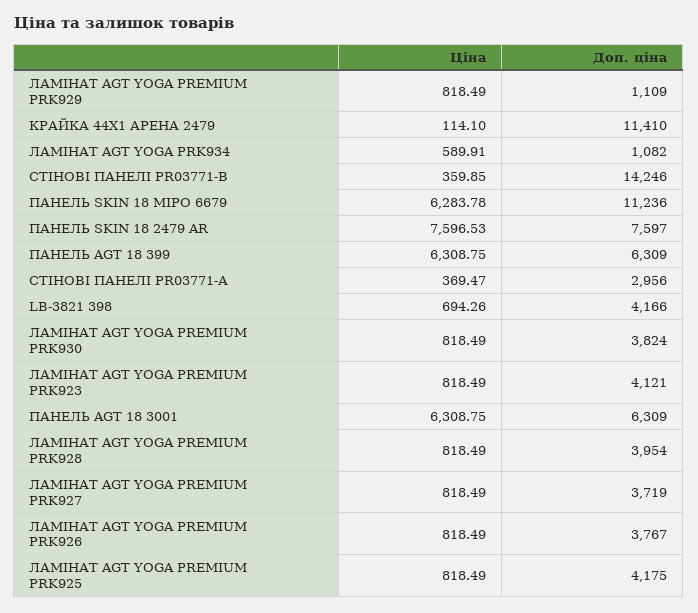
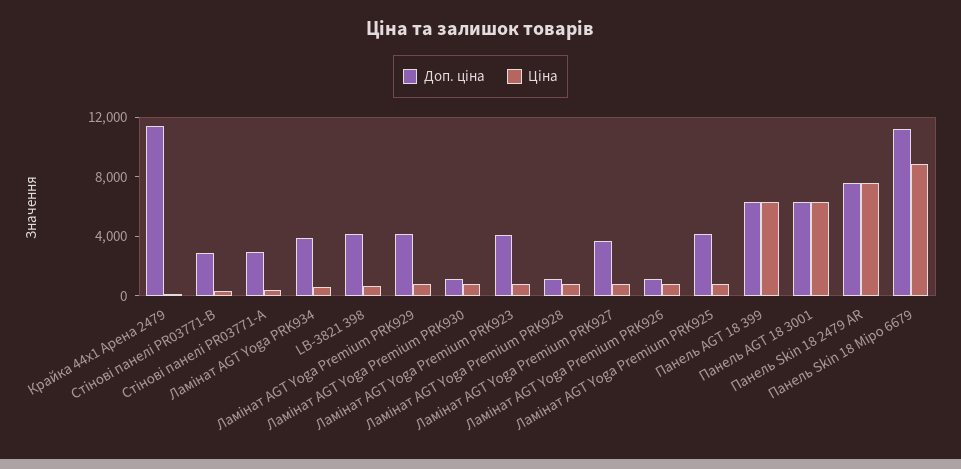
Доп. ціна, ЛАМІНАТ AGT YOGA PREMIUM PRK929: 1109 -> 4000
Доп. ціна, ЛАМІНАТ AGT YOGA PRK934: 1082 -> 4000
Доп. ціна, СТІНОВІ ПАНЕЛІ PR03771-B: 14246 -> 3000
Ціна, ПАНЕЛЬ SKIN 18 МІРО 6679: 6283.78 -> 9000
Доп. ціна, ЛАМІНАТ AGT YOGA PREMIUM PRK930: 3824 -> 1000
Доп. ціна, ЛАМІНАТ AGT YOGA PREMIUM PRK928: 3954 -> 1000
Доп. ціна, ЛАМІНАТ AGT YOGA PREMIUM PRK926: 3767 -> 1000

